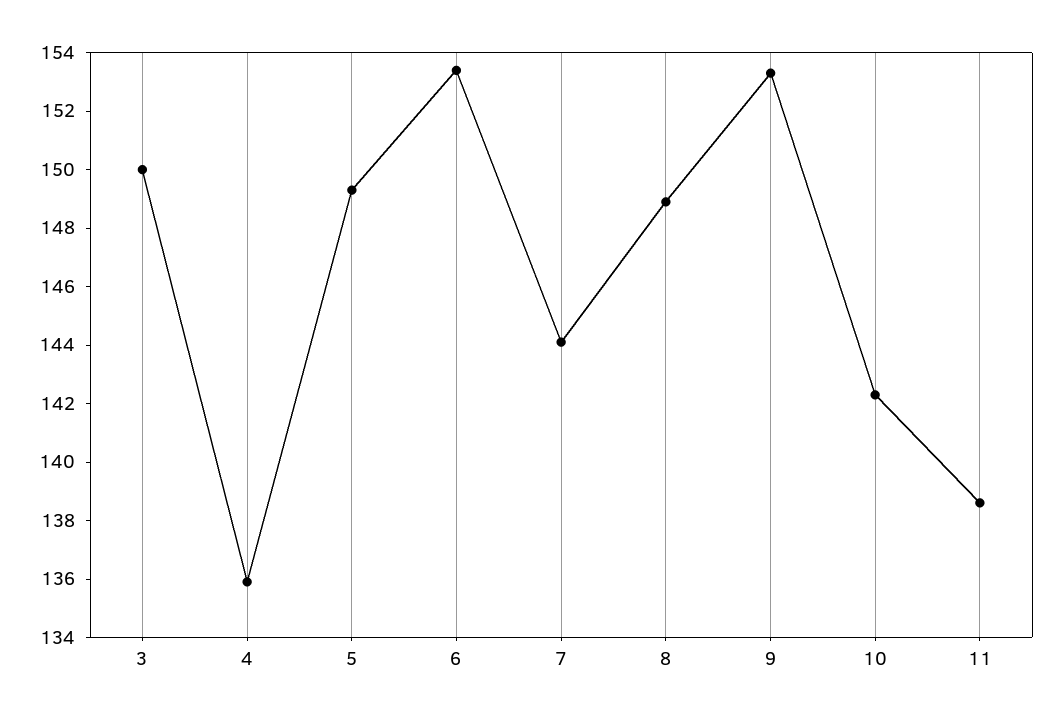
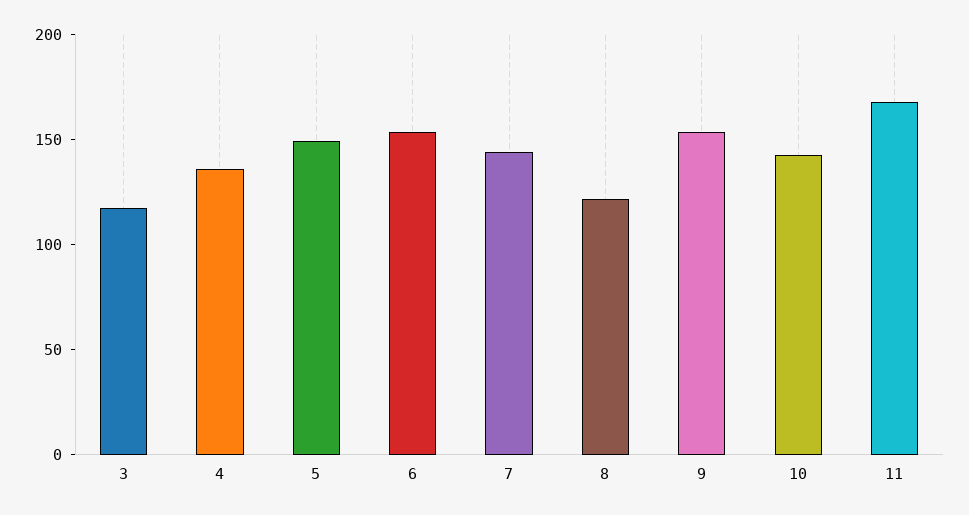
3: 150 -> 120
8: 149 -> 120
11: 138.5 -> 170

